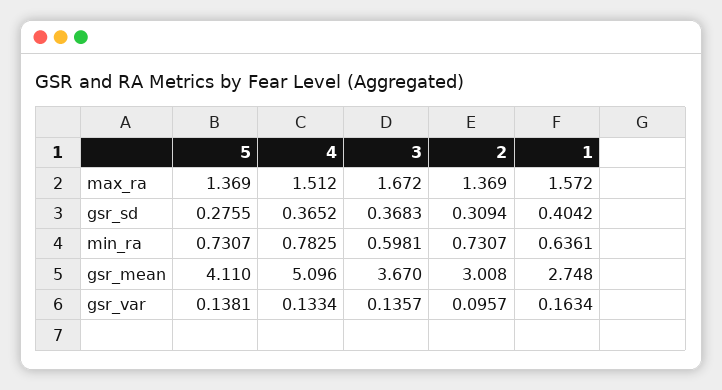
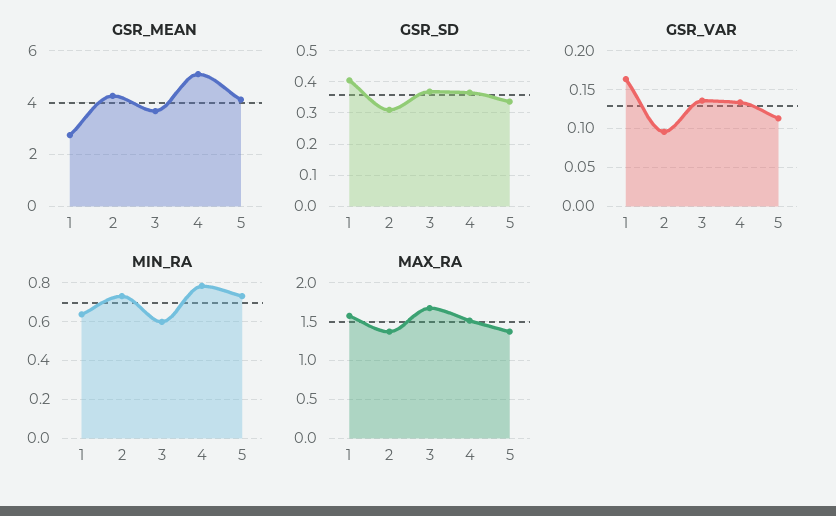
gsr_sd, 5: 0.2755 -> 0.34
gsr_mean, 2: 3.008 -> 4.25
gsr_var, 5: 0.1381 -> 0.11

